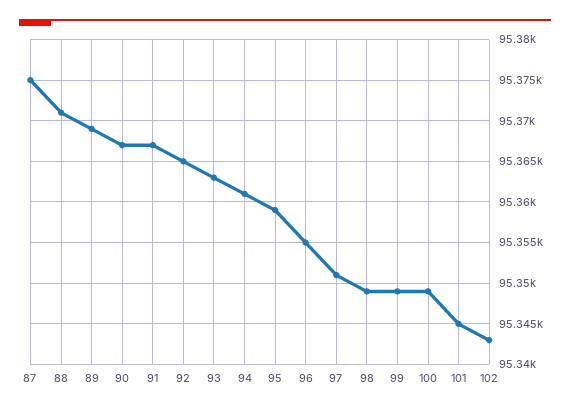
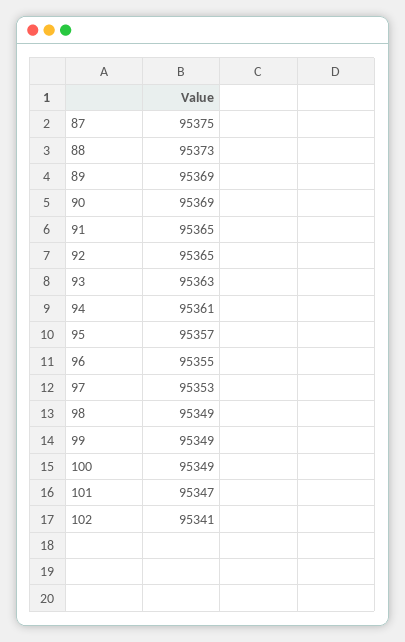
88: 95371 -> 95373
90: 95367 -> 95369
91: 95367 -> 95365
95: 95359 -> 95357
97: 95351 -> 95353
101: 95345 -> 95347
102: 95343 -> 95341

